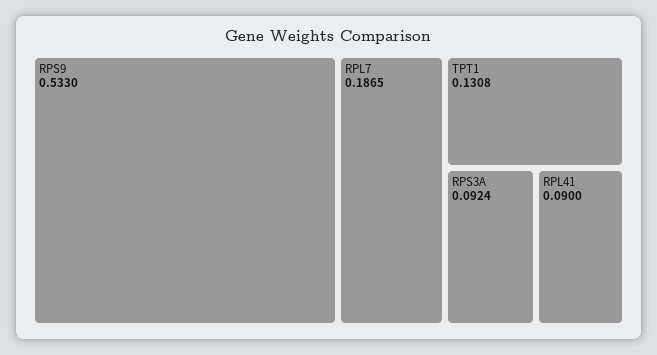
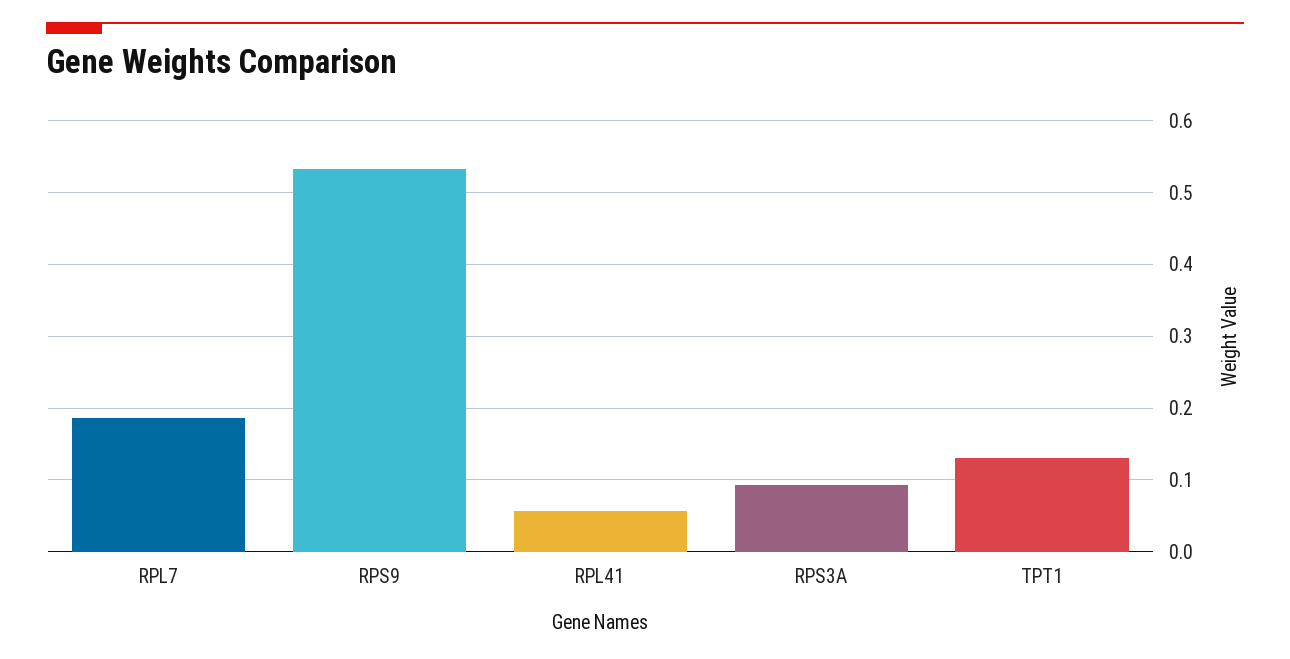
RPL41: 0.09 -> 0.06

